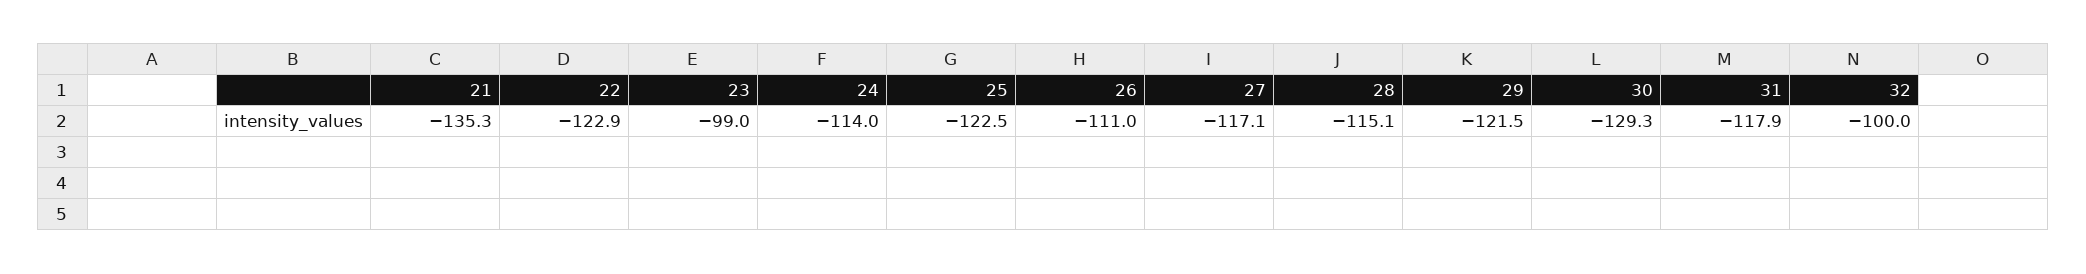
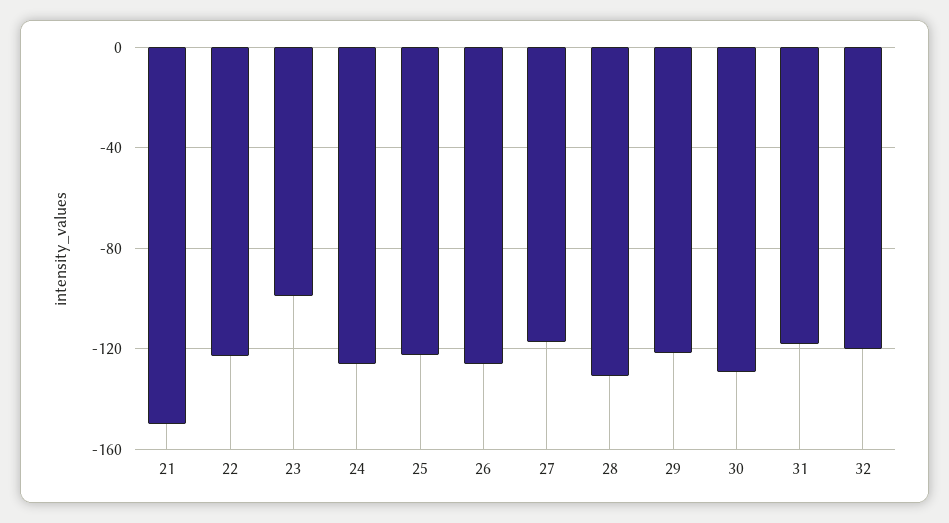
21: -135.3 -> -150
24: -114 -> -125
26: -111 -> -125
28: -115.1 -> -130
32: -100 -> -120

